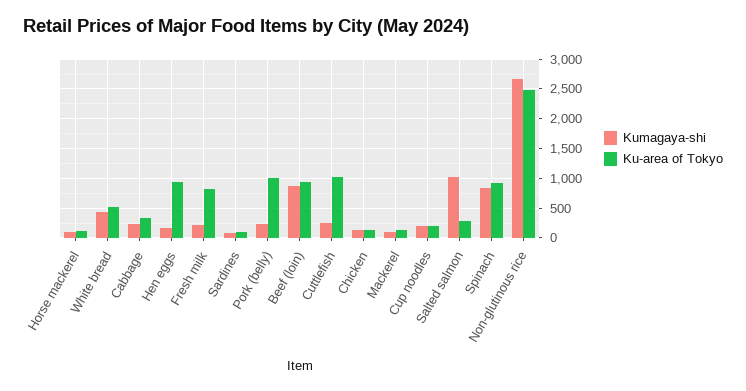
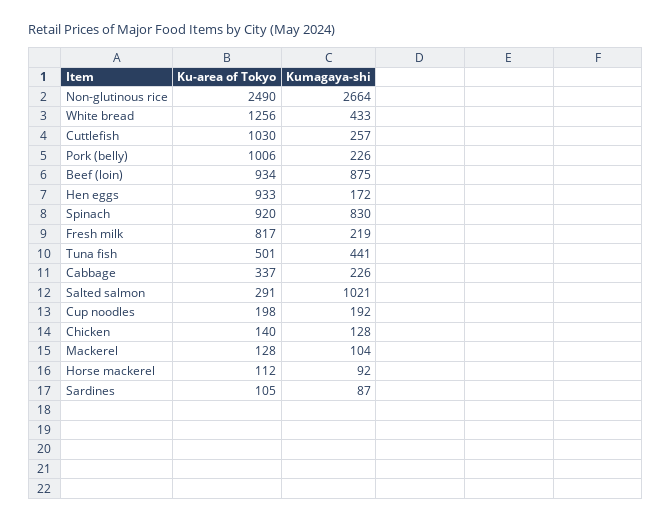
Ku-area of Tokyo, White bread: 500 -> 1256
Ku-area of Tokyo, Tuna fish: none -> 501
Kumagaya-shi, Tuna fish: none -> 441

